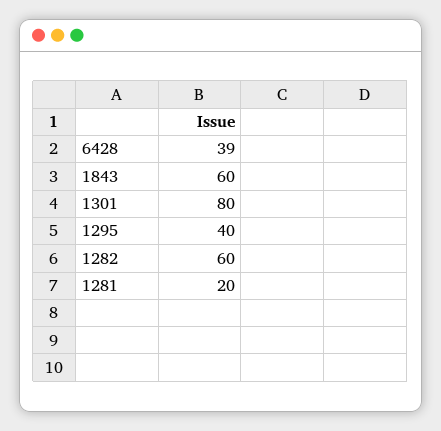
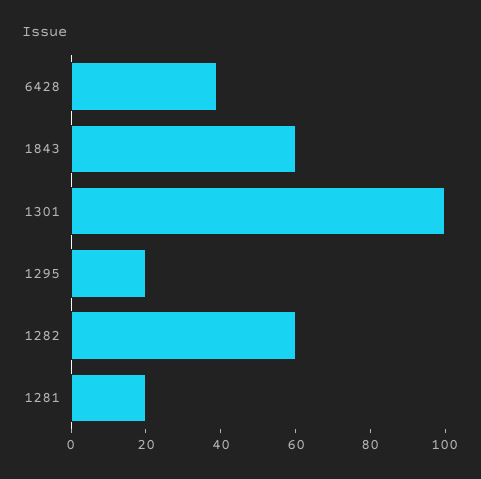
1301: 80 -> 100
1295: 40 -> 20

